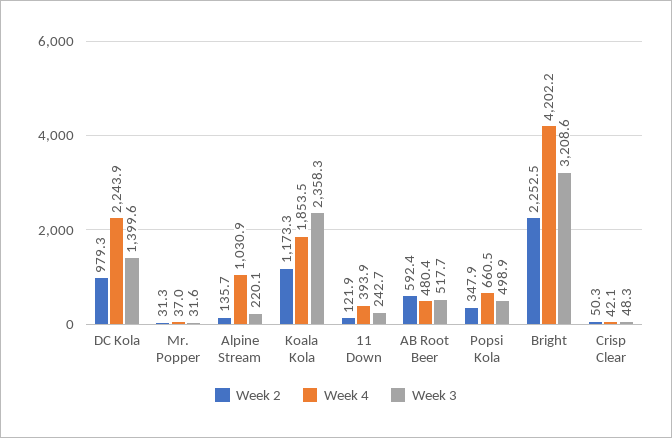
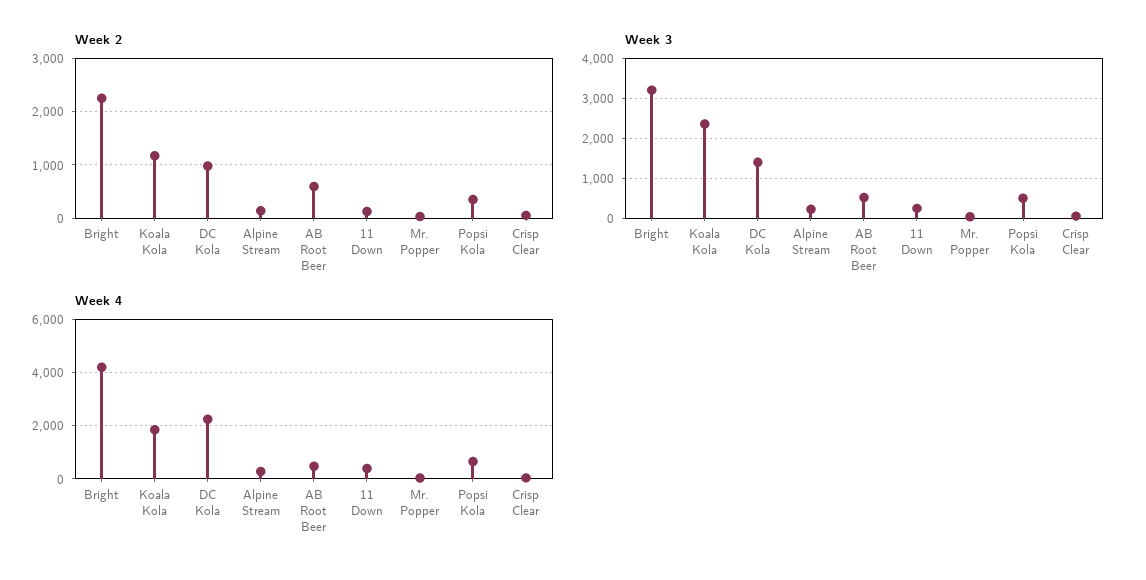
Week 4, Alpine Stream: 1030.9 -> 250

